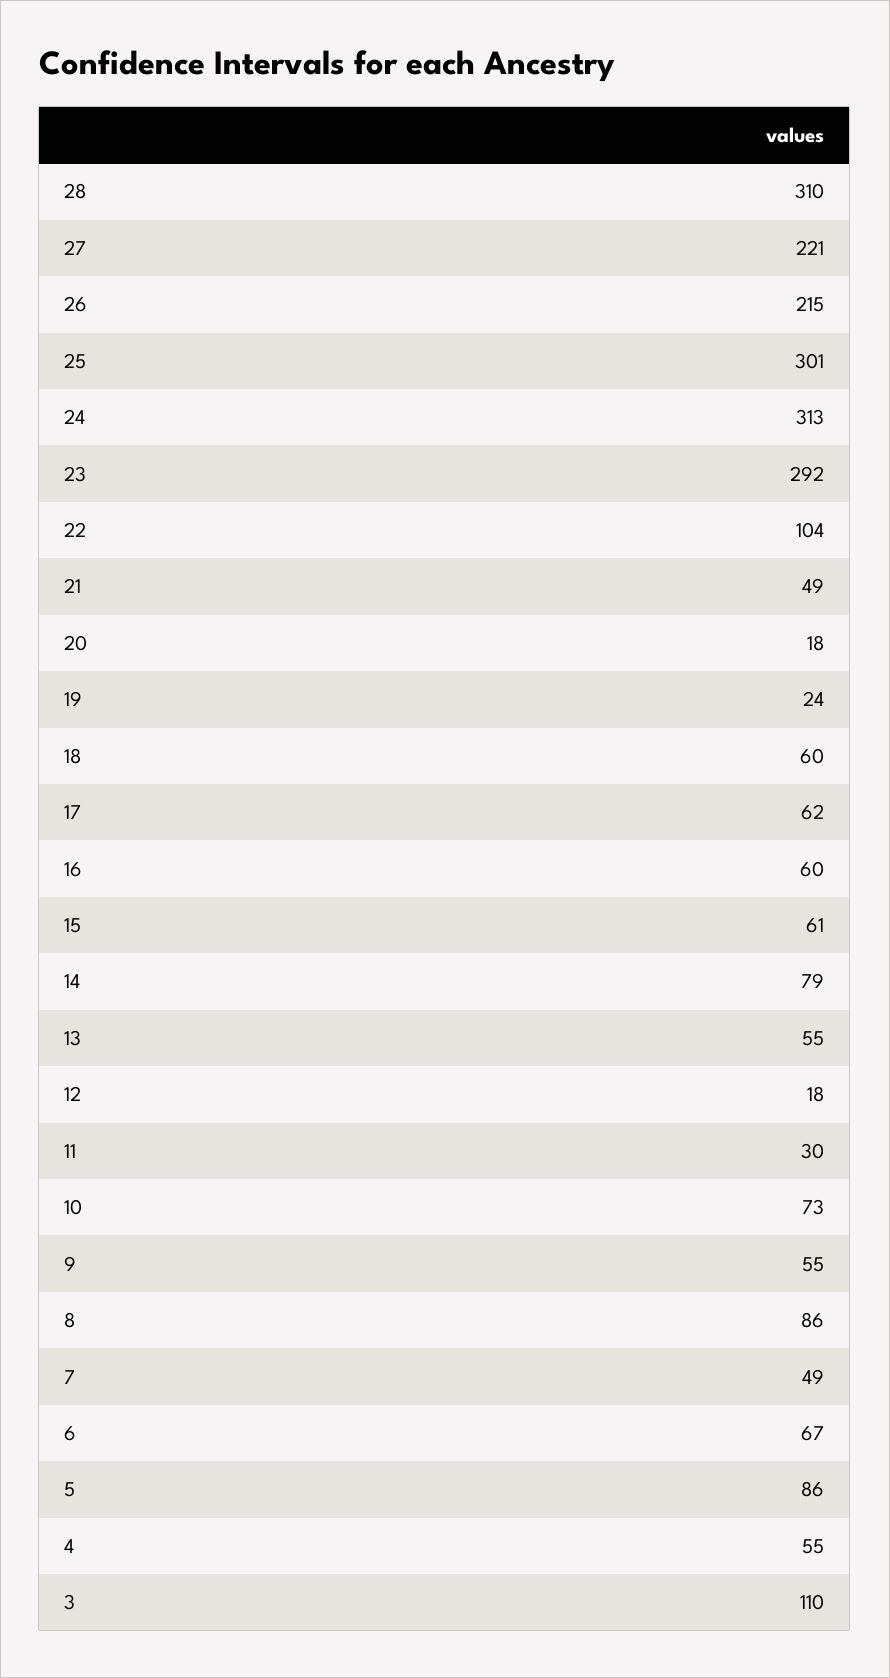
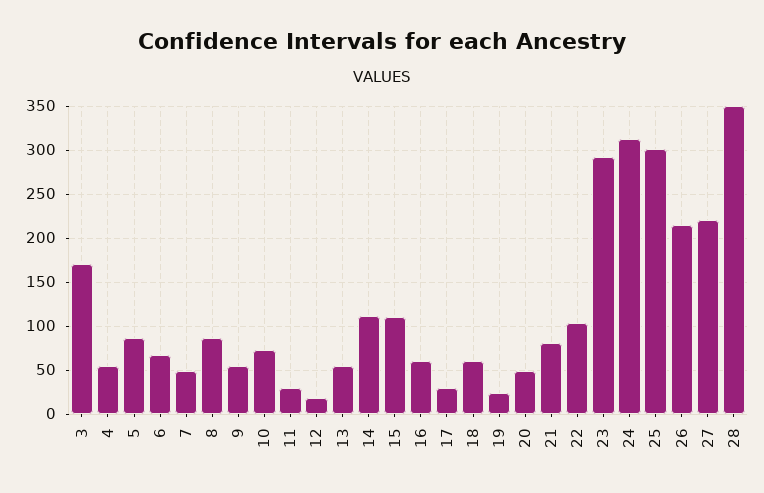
28: 310 -> 350
21: 49 -> 80
20: 18 -> 50
17: 62 -> 30
15: 61 -> 110
14: 79 -> 110
3: 110 -> 170

